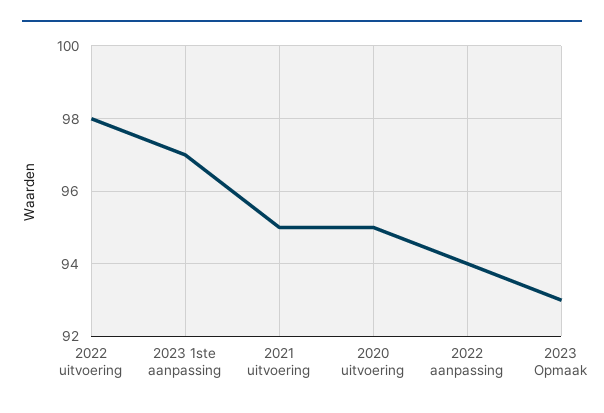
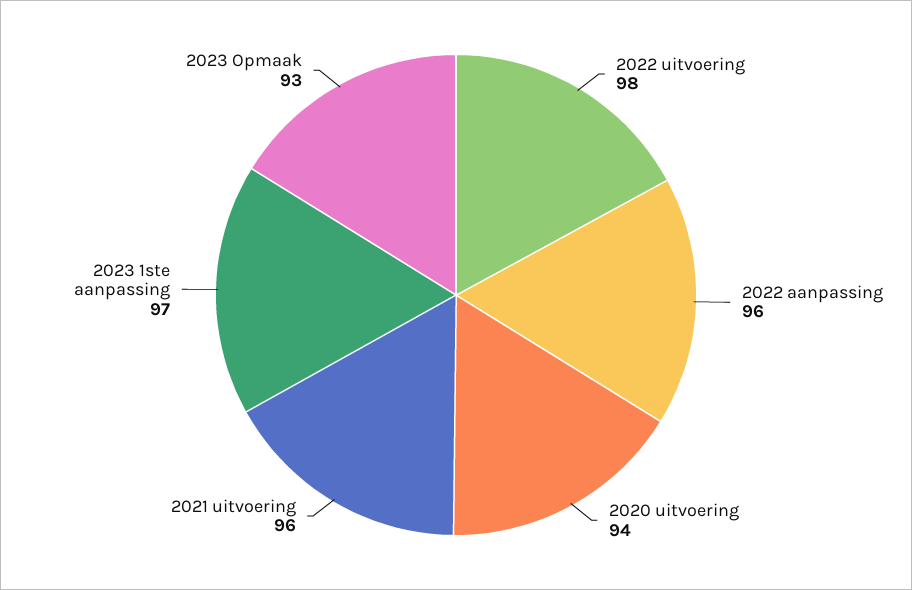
2021 uitvoering: 95 -> 96
2020 uitvoering: 95 -> 94
2022 aanpassing: 94 -> 96

